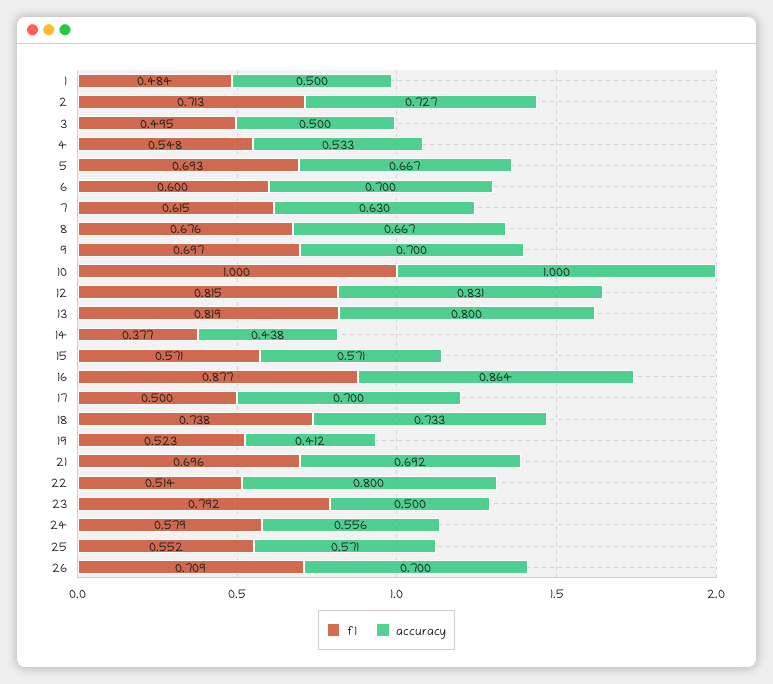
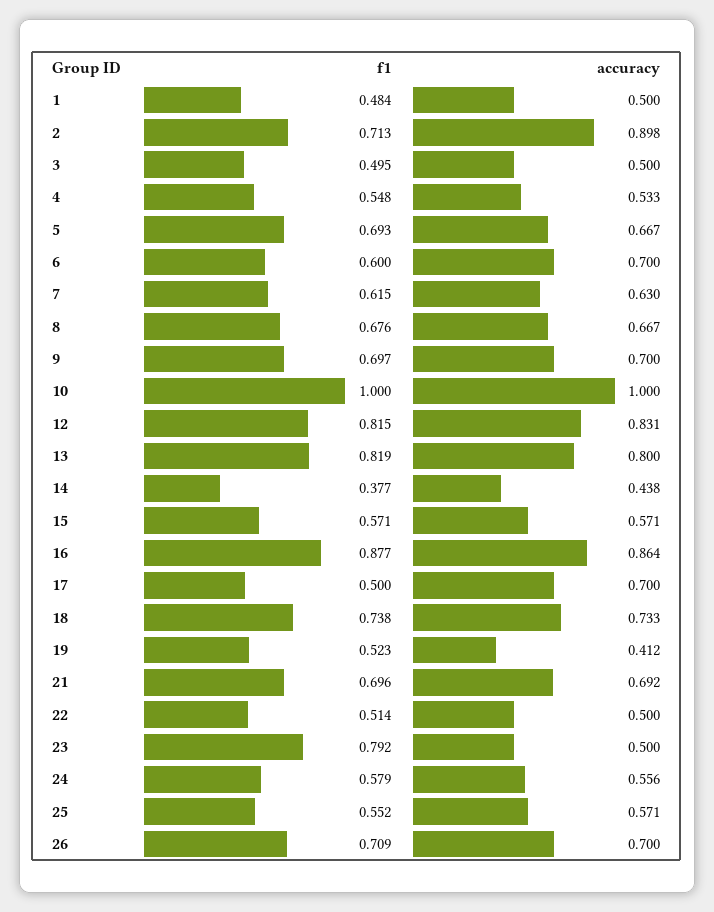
accuracy, 2: 0.727 -> 0.898
accuracy, 22: 0.8 -> 0.5

